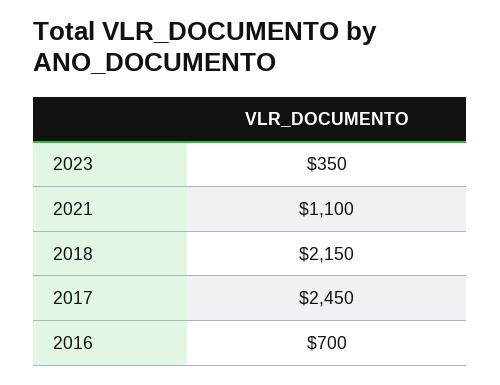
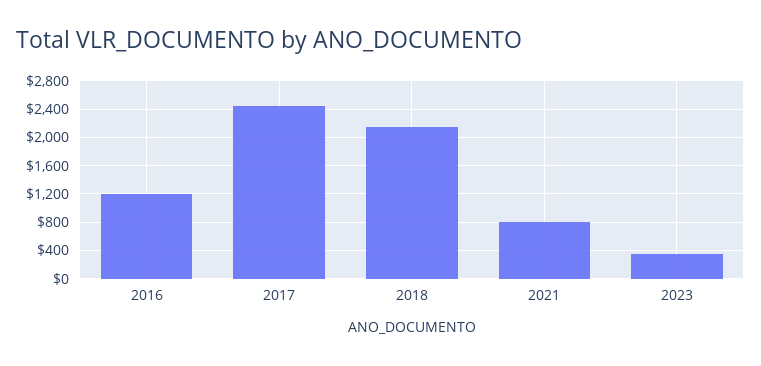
2021: 1100 -> 800
2016: 700 -> 1200

